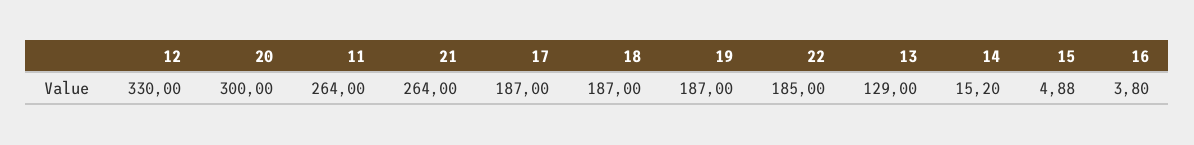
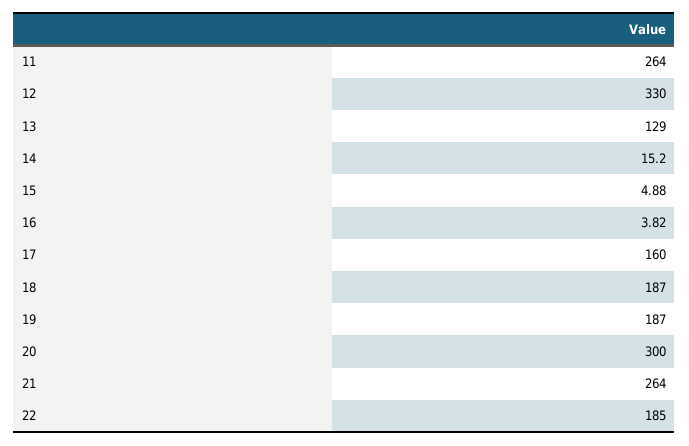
17: 187 -> 160
16: 3.8 -> 3.82

